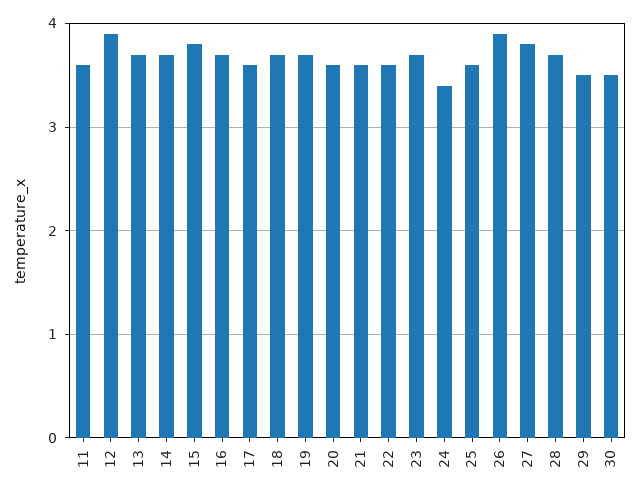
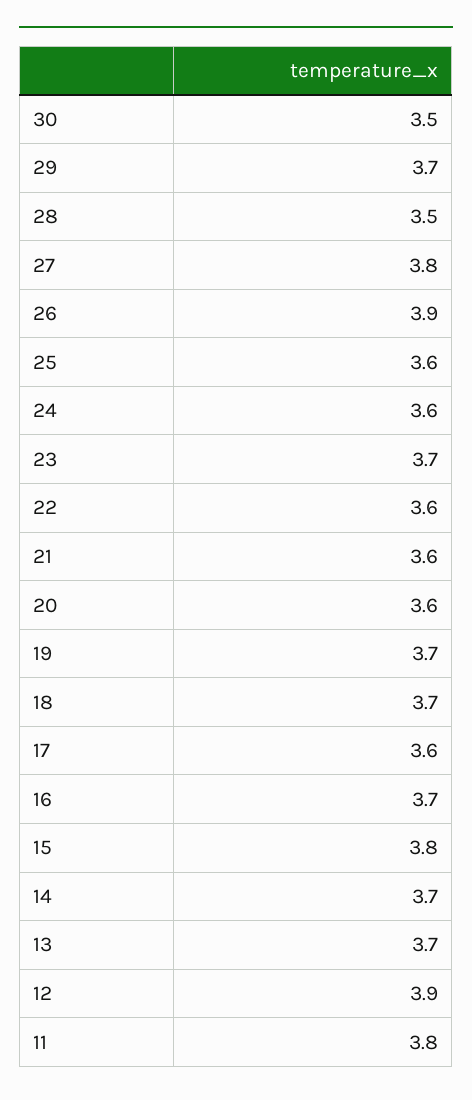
11: 3.6 -> 3.8
24: 3.4 -> 3.6
28: 3.7 -> 3.5
29: 3.5 -> 3.7

